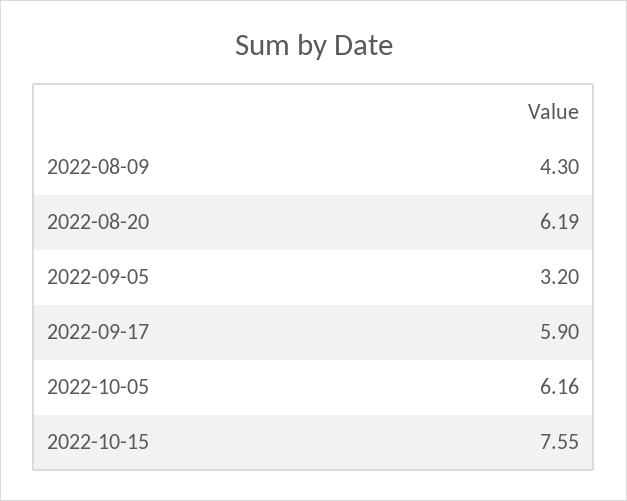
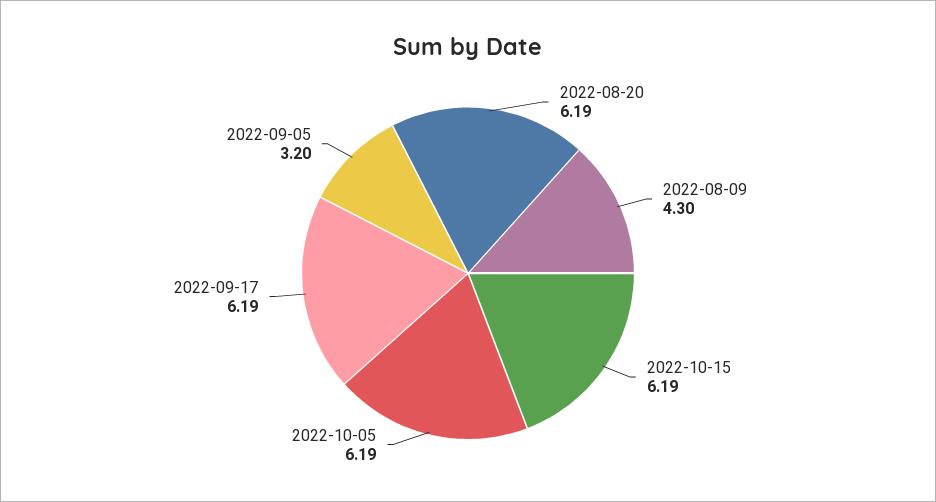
2022-09-17: 5.9 -> 6.19
2022-10-05: 6.16 -> 6.19
2022-10-15: 7.55 -> 6.19

